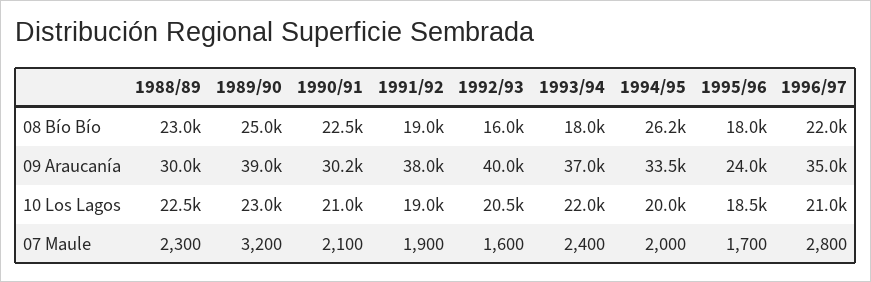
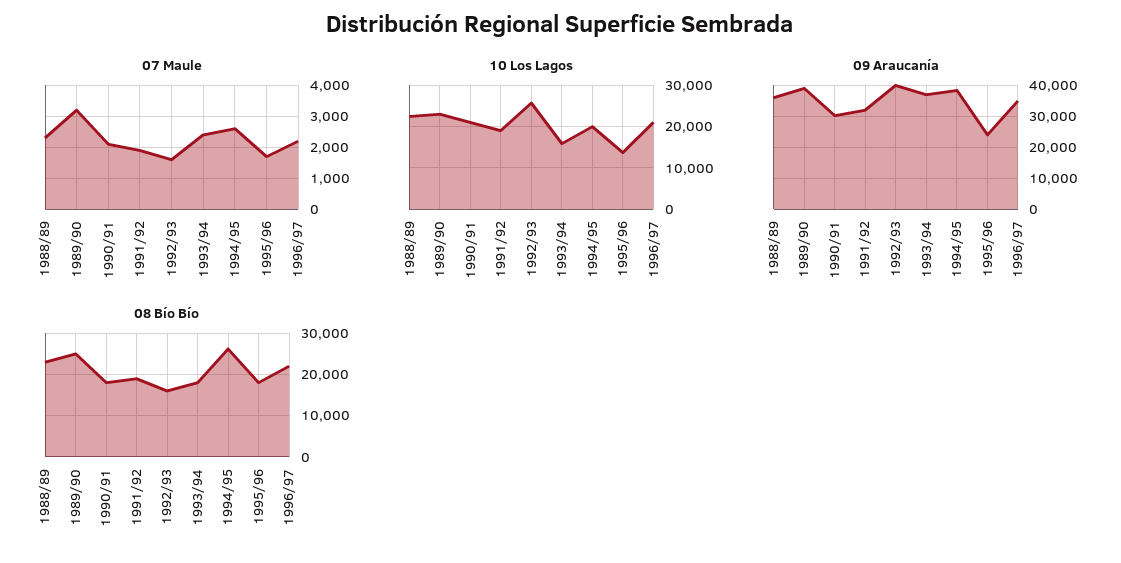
08 Bío Bío, 1990/91: 22500 -> 18000
09 Araucanía, 1988/89: 30000 -> 36000
09 Araucanía, 1991/92: 38000 -> 32000
09 Araucanía, 1994/95: 33500 -> 38000
10 Los Lagos, 1992/93: 20500 -> 26000
10 Los Lagos, 1993/94: 22000 -> 16000
10 Los Lagos, 1995/96: 18500 -> 14000
07 Maule, 1994/95: 2000 -> 2600
07 Maule, 1996/97: 2800 -> 2200

